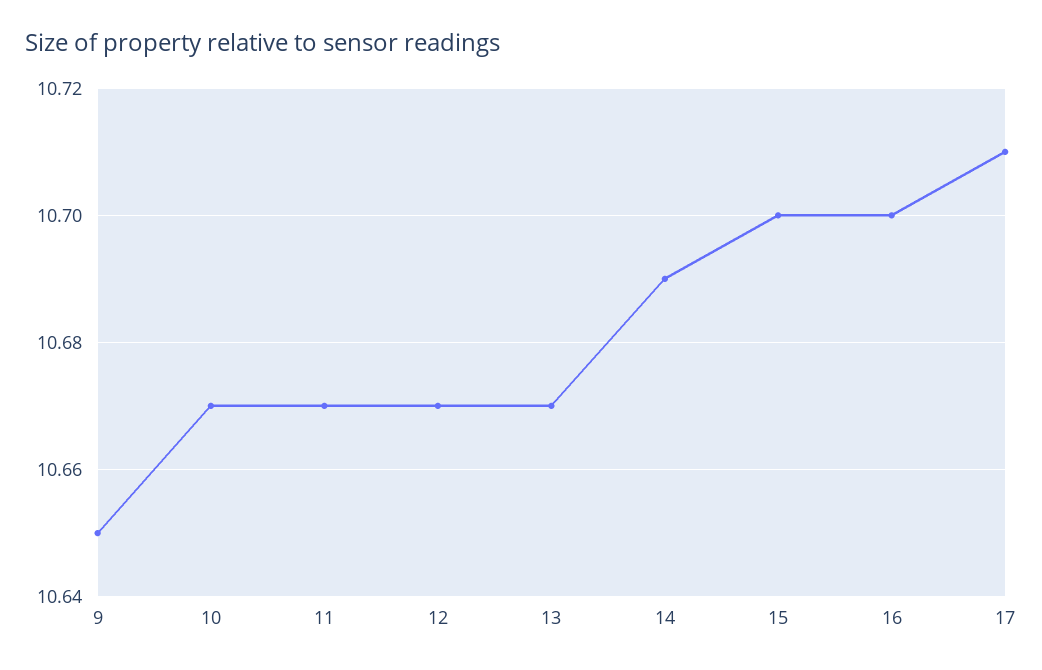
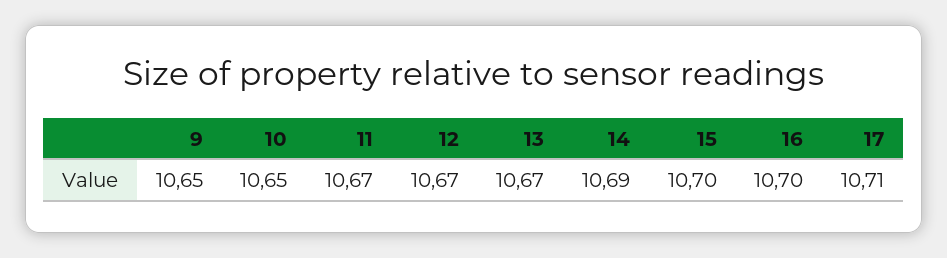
10: 10.67 -> 10.65

